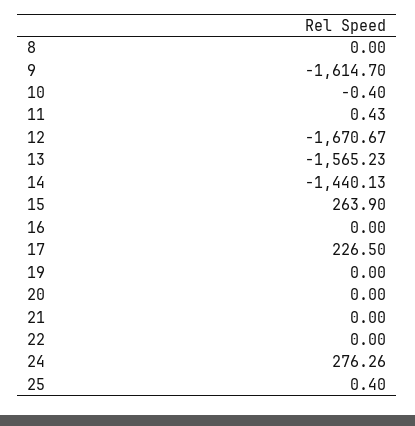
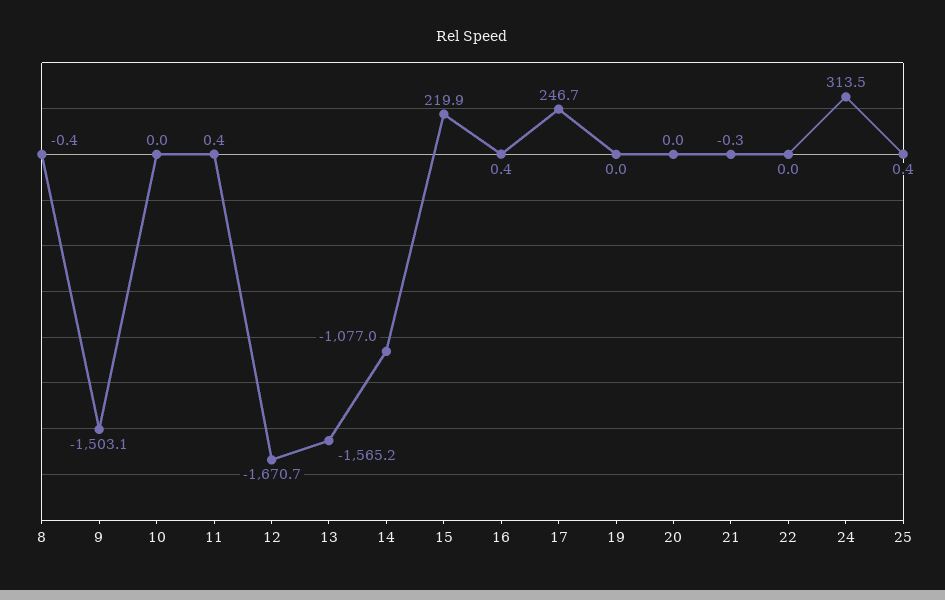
8: 0 -> -0.4
9: -1614.7 -> -1503.1
10: -0.4 -> 0
14: -1440.13 -> -1077
15: 263.9 -> 219.9
16: 0 -> 0.4
17: 226.5 -> 246.7
21: 0 -> -0.3
24: 276.26 -> 313.5

